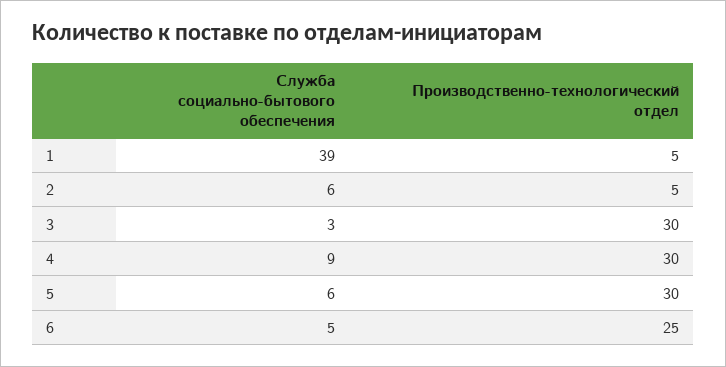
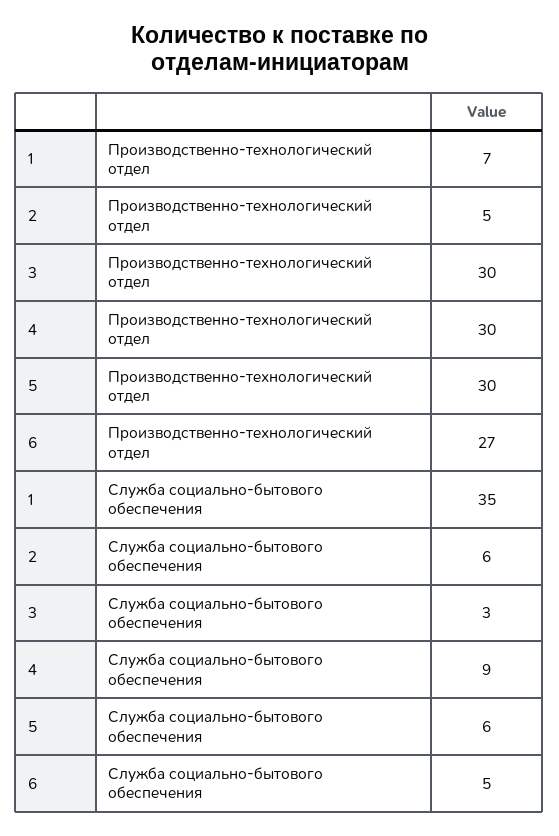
Служба социально-бытового обеспечения, 1: 39 -> 35
Производственно-технологический отдел, 1: 5 -> 7
Производственно-технологический отдел, 6: 25 -> 27

